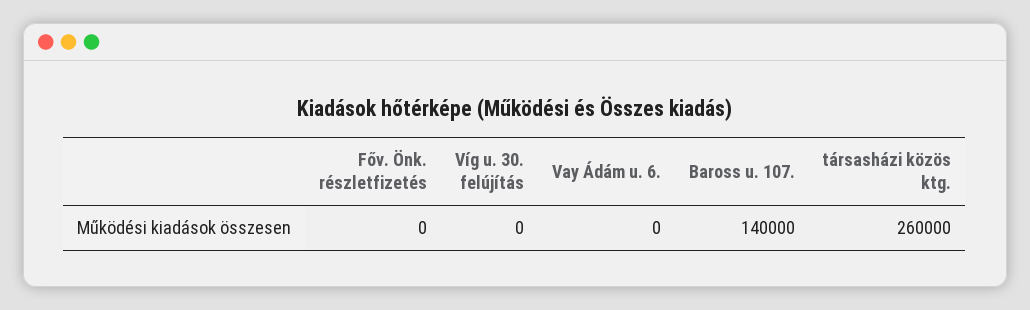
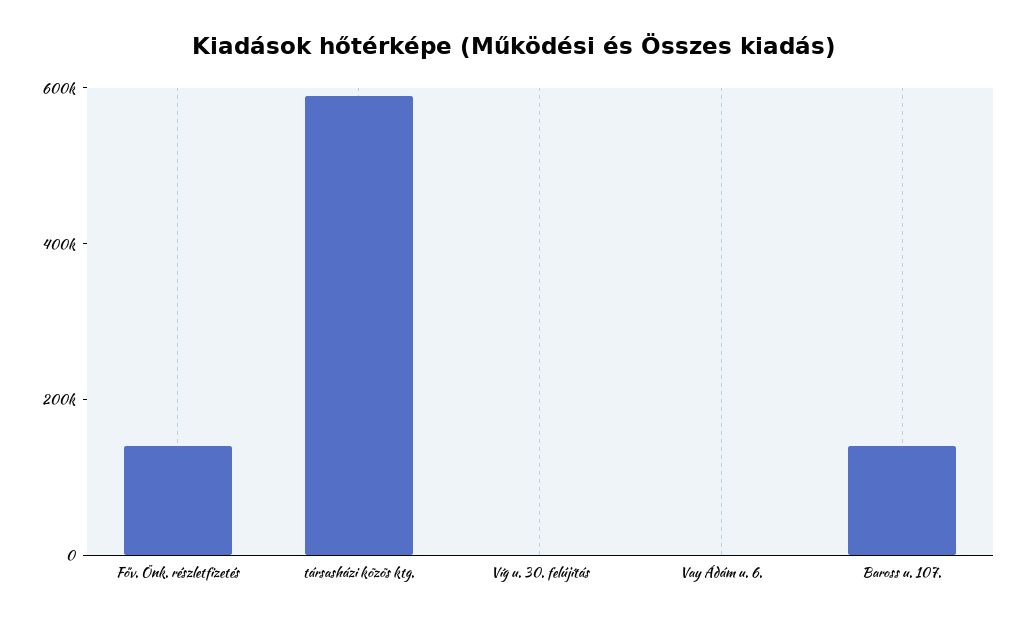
Főv. Önk. részletfizetés: 0 -> 150000
társasházi közös ktg.: 260000 -> 600000

